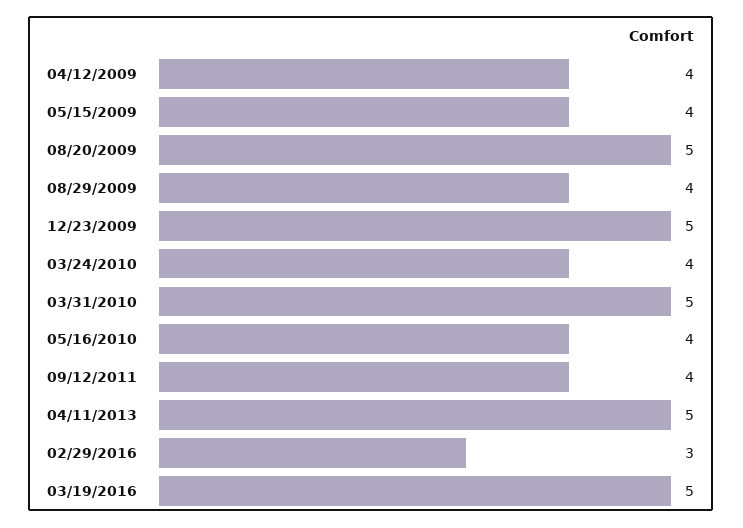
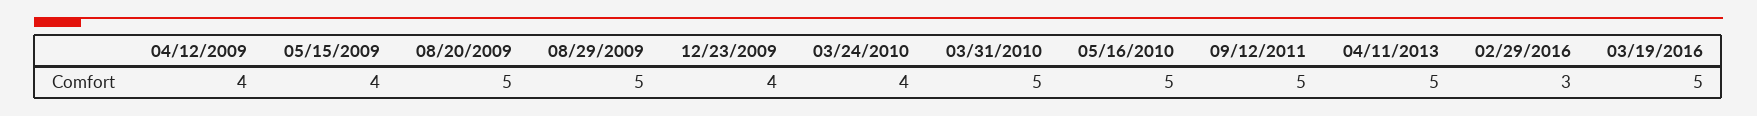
08/29/2009: 4 -> 5
12/23/2009: 5 -> 4
05/16/2010: 4 -> 5
09/12/2011: 4 -> 5

